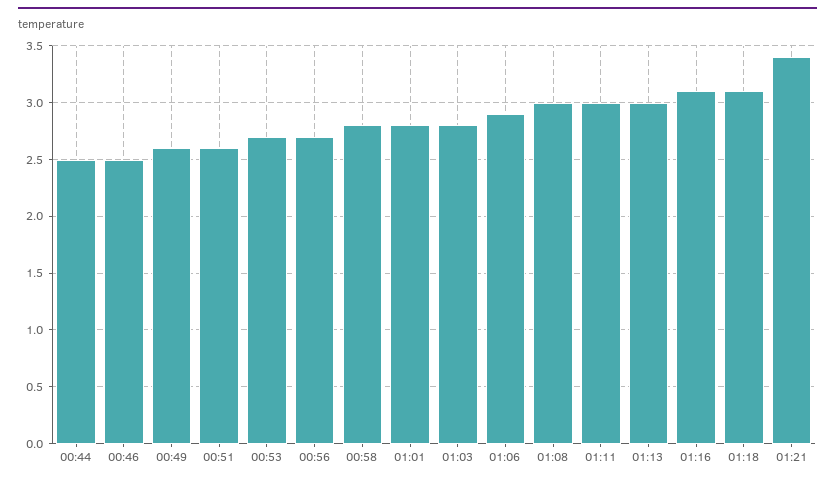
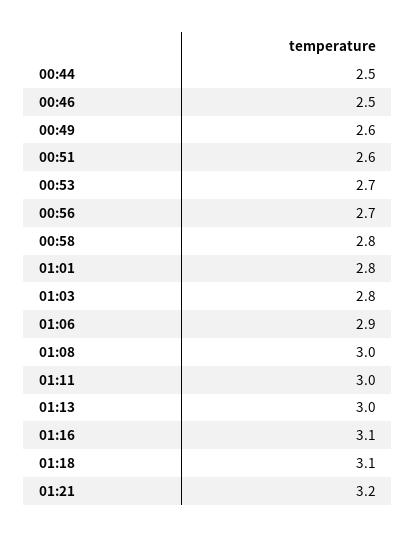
01:21: 3.4 -> 3.2

